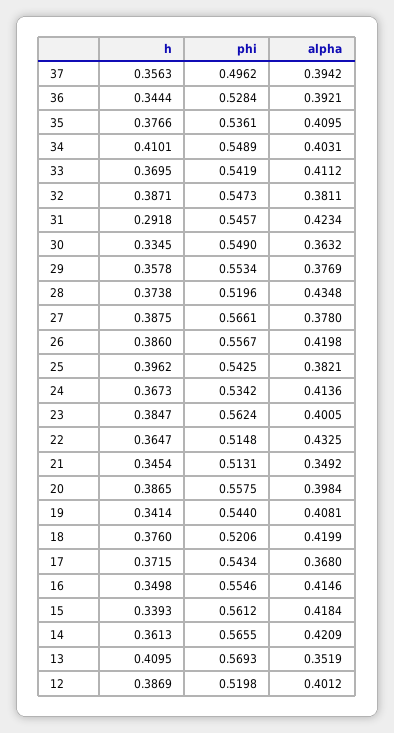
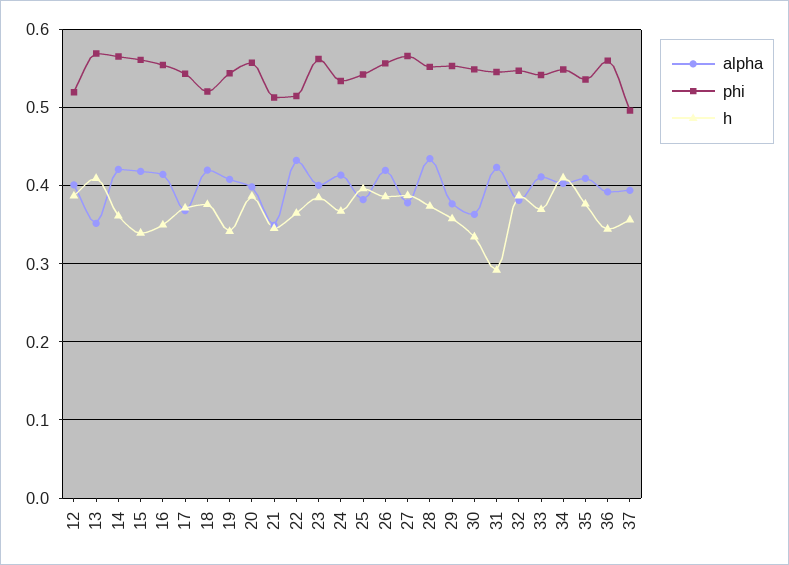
phi, 36: 0.5284 -> 0.56
phi, 28: 0.5196 -> 0.55

